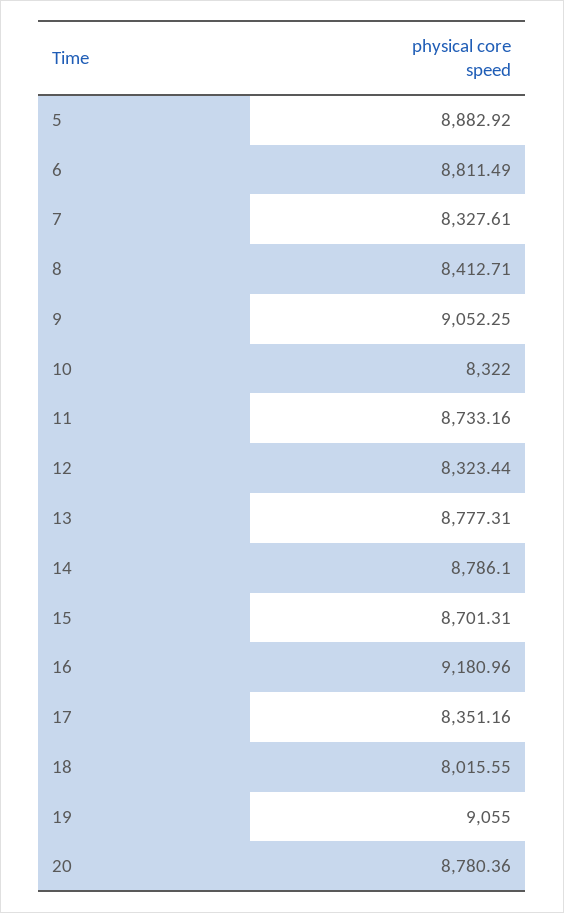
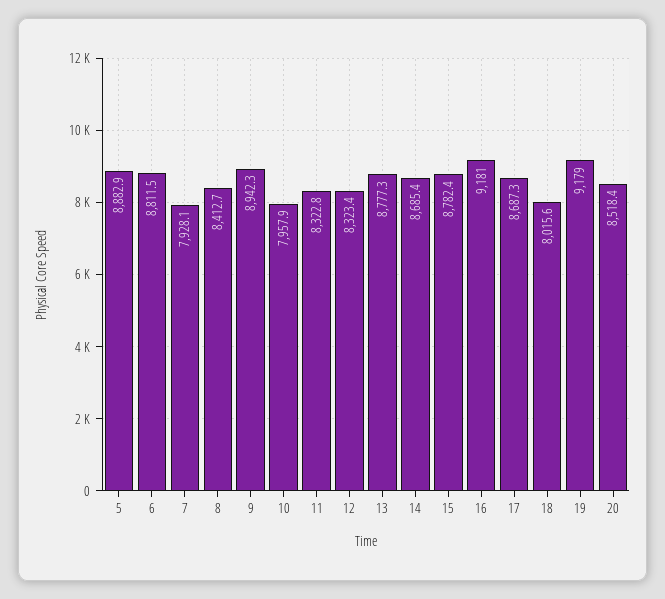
7: 8327.61 -> 7928.1
9: 9052.25 -> 8942.3
10: 8322 -> 7957.9
11: 8733.16 -> 8322.8
14: 8786.1 -> 8685.4
15: 8701.31 -> 8782.4
17: 8351.16 -> 8687.3
19: 9055 -> 9179
20: 8780.36 -> 8518.4

